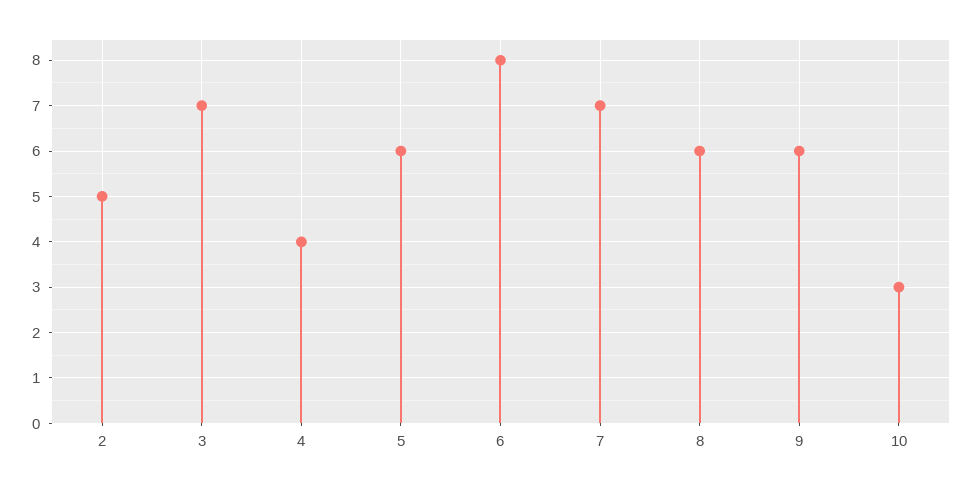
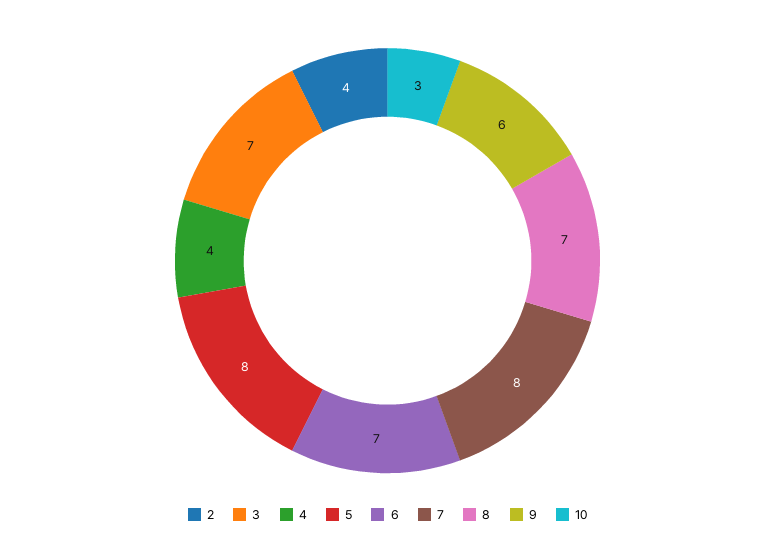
2: 5 -> 4
5: 6 -> 8
6: 8 -> 7
7: 7 -> 8
8: 6 -> 7

